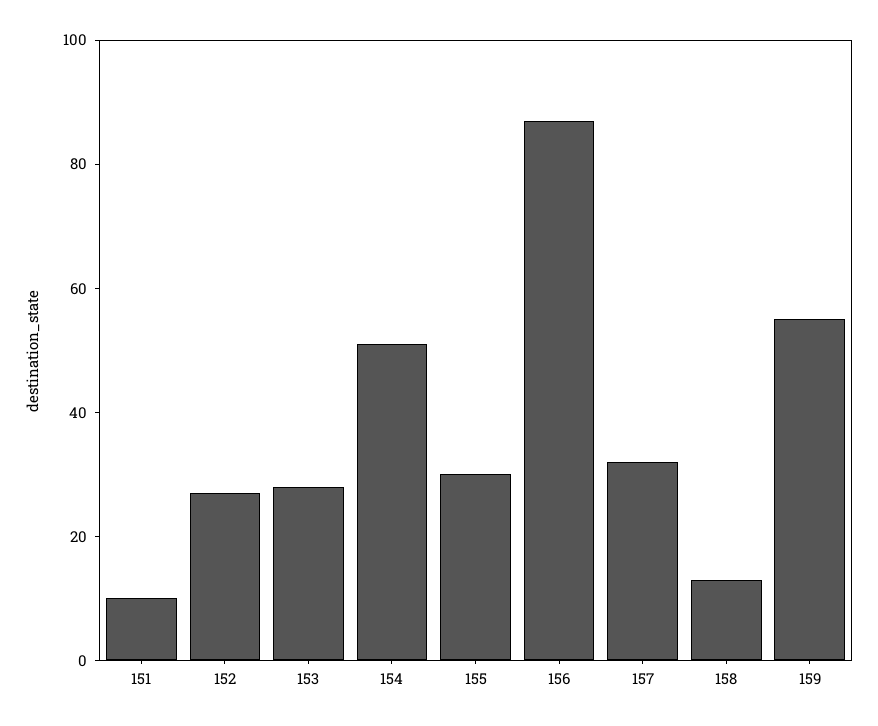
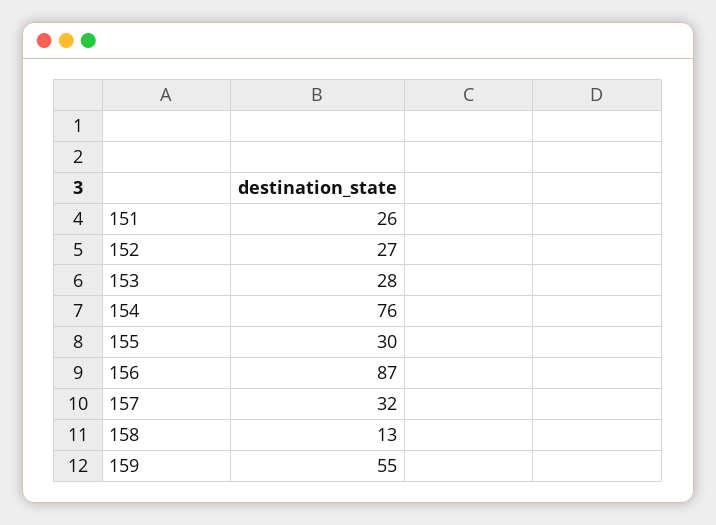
151: 10 -> 26
154: 50 -> 76

